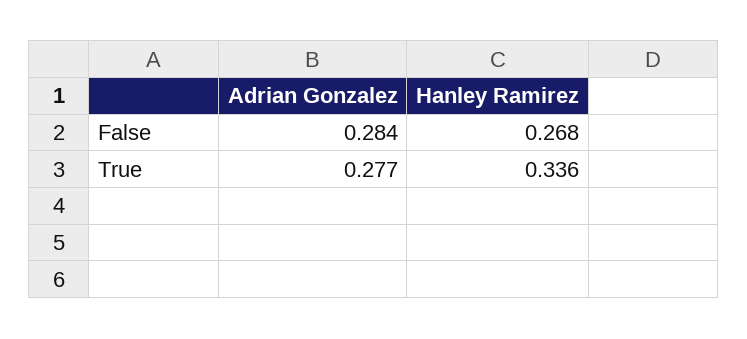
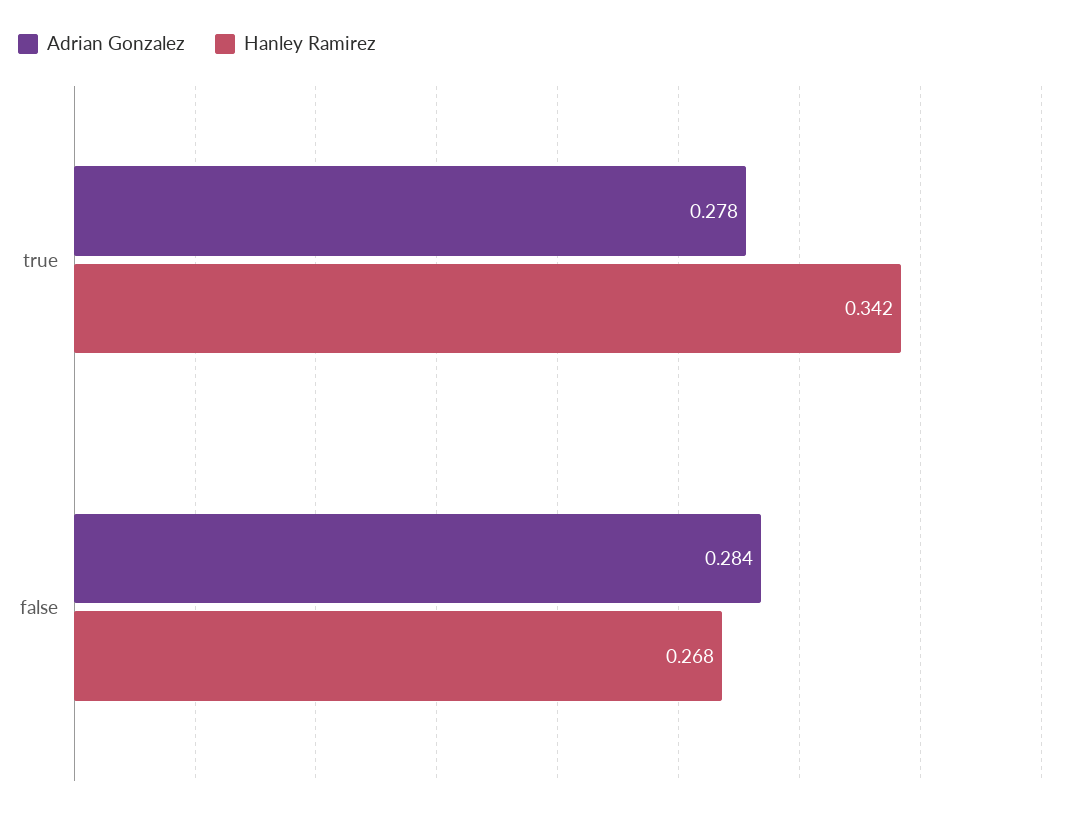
Adrian Gonzalez, True: 0.277 -> 0.278
Hanley Ramirez, True: 0.336 -> 0.342

